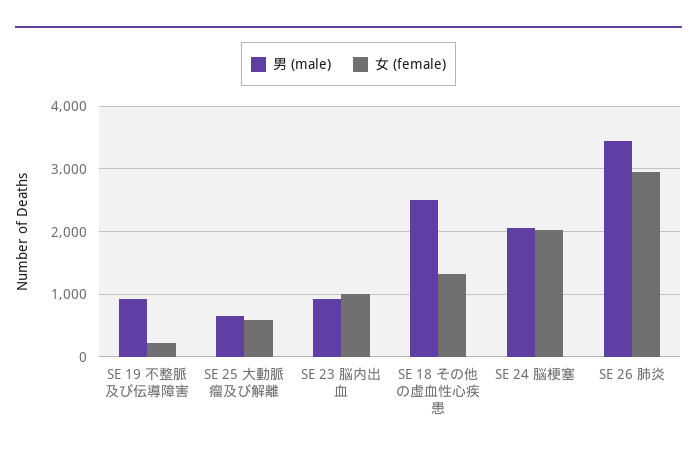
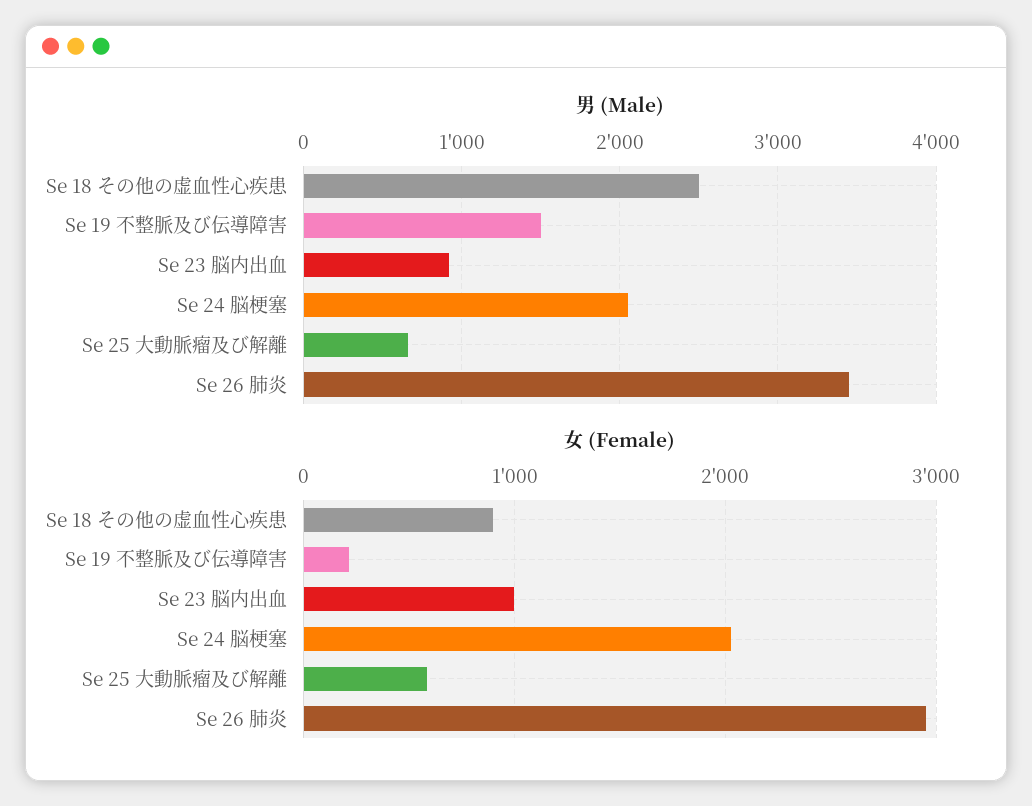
男 (male), SE 19 不整脈及び伝導障害: 900 -> 1500
女 (female), SE 18 その他の虚血性心疾患: 1300 -> 900

